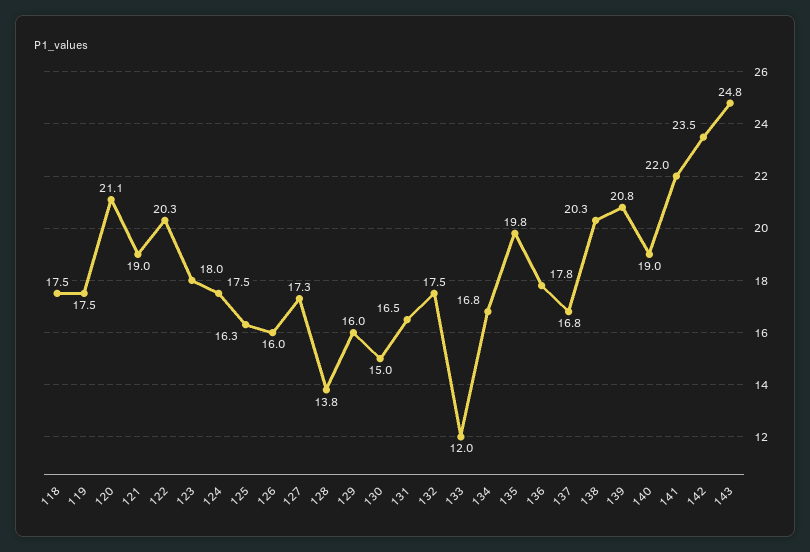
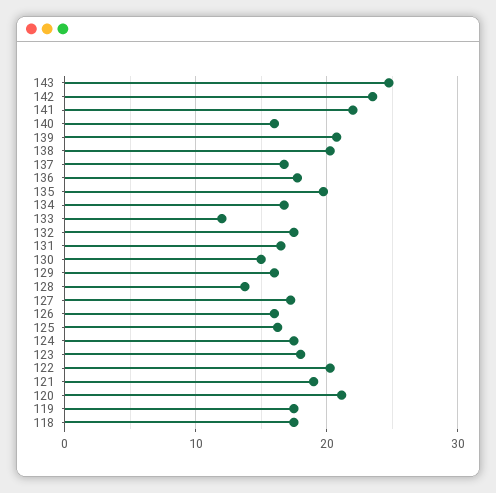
140: 19 -> 16

